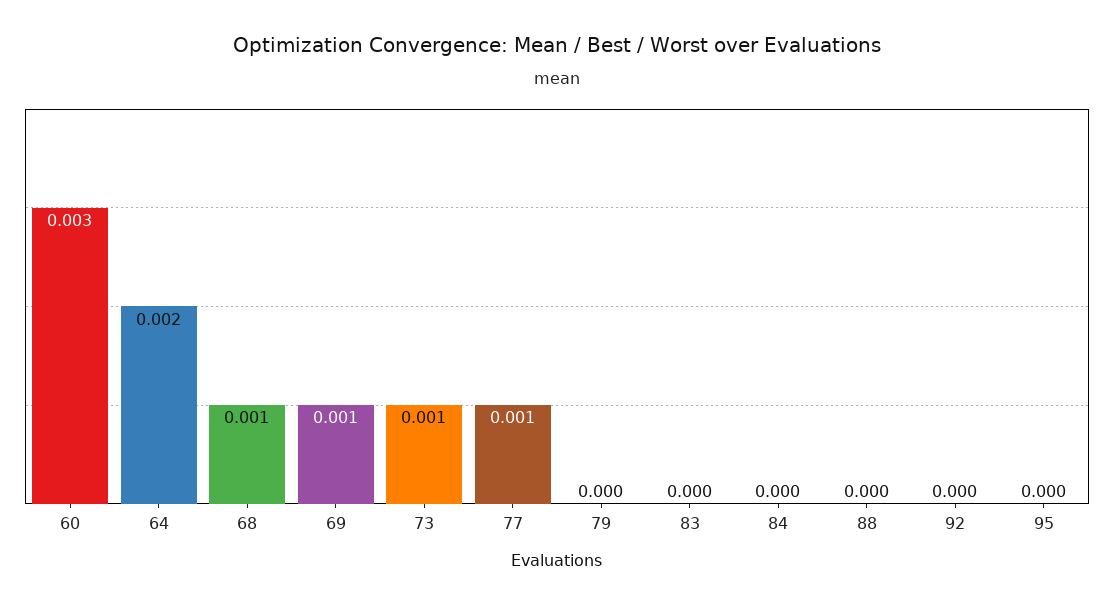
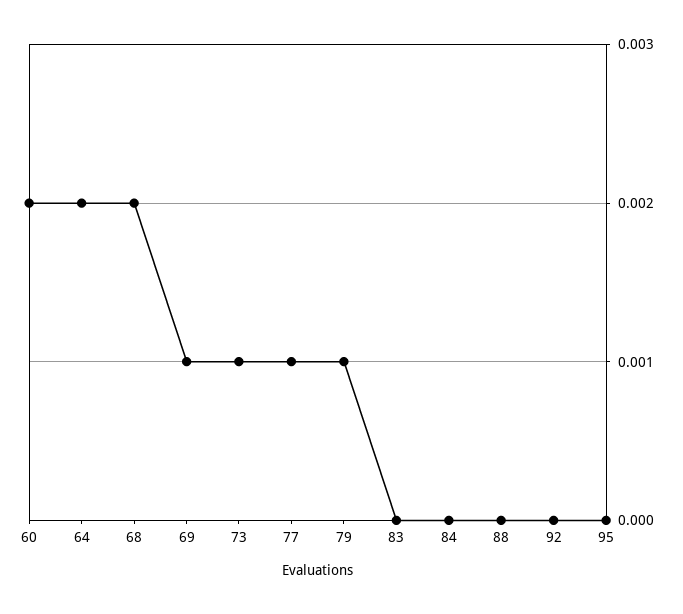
60: 0.003 -> 0.002
68: 0.001 -> 0.002
79: 0 -> 0.001

